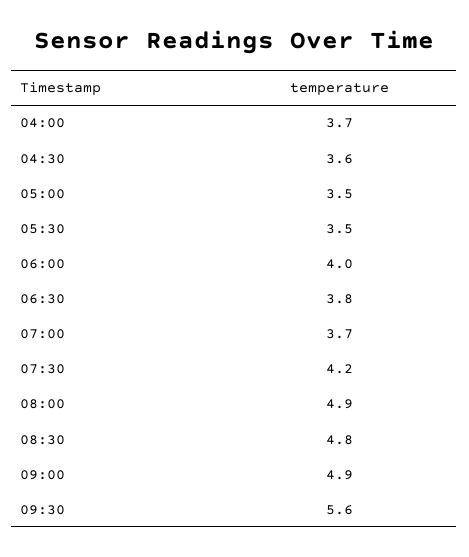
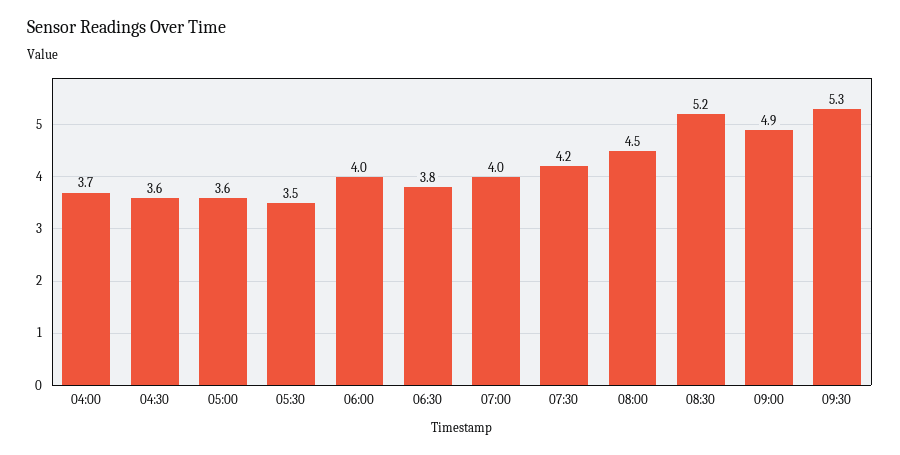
05:00: 3.5 -> 3.6
07:00: 3.7 -> 4
08:00: 4.9 -> 4.5
08:30: 4.8 -> 5.2
09:30: 5.6 -> 5.3

